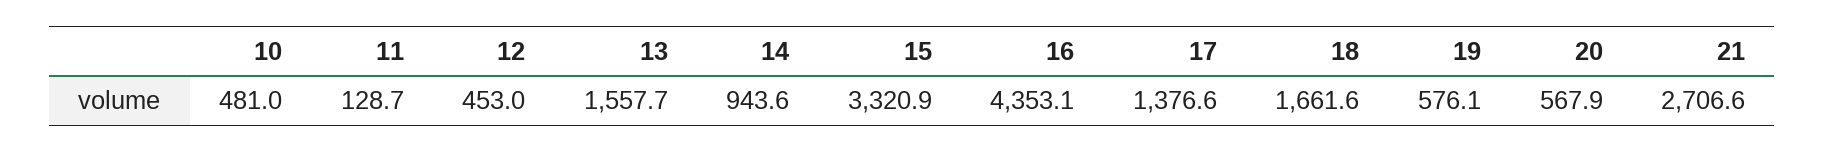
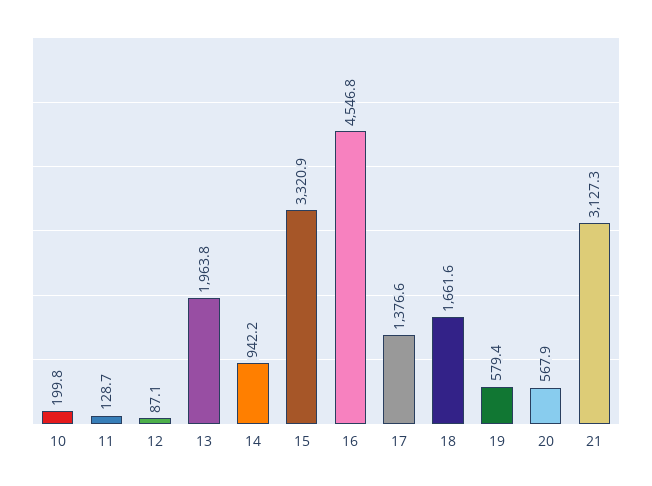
10: 481 -> 199.8
12: 453 -> 87.1
13: 1557.7 -> 1963.8
14: 943.6 -> 942.2
16: 4353.1 -> 4546.8
19: 576.1 -> 579.4
21: 2706.6 -> 3127.3

